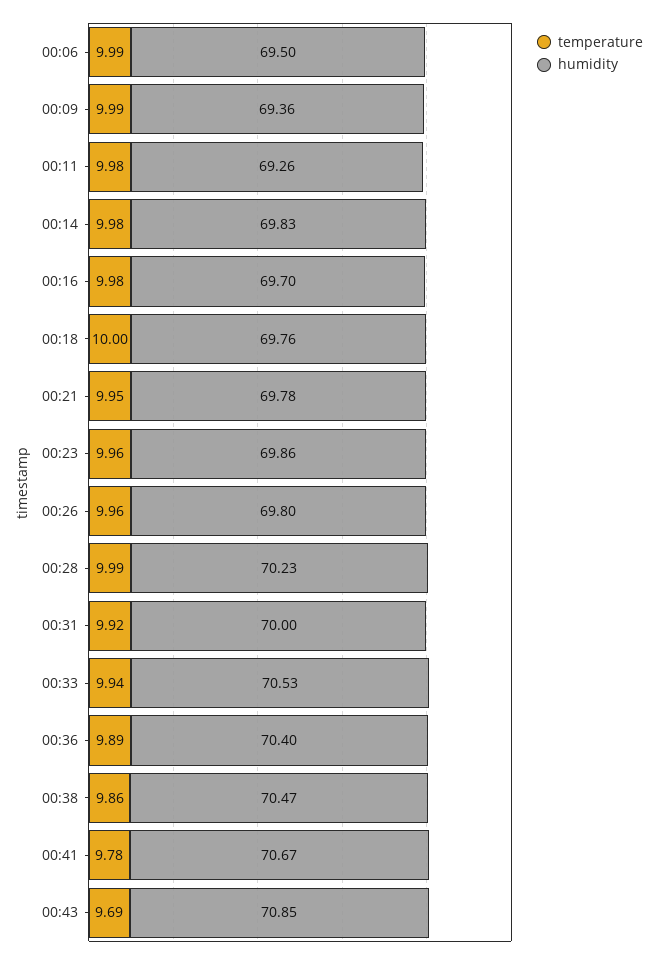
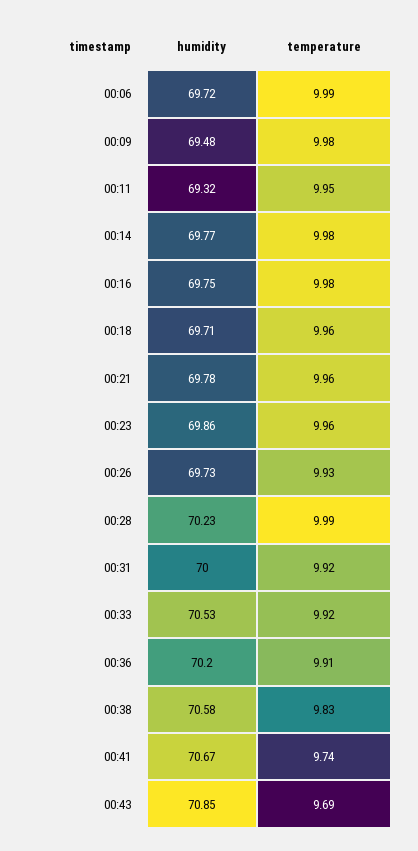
humidity, 00:06: 69.5 -> 69.72
temperature, 00:09: 9.99 -> 9.98
humidity, 00:09: 69.36 -> 69.48
temperature, 00:11: 9.98 -> 9.95
humidity, 00:11: 69.26 -> 69.32
humidity, 00:14: 69.83 -> 69.77
humidity, 00:16: 69.7 -> 69.75
temperature, 00:18: 10 -> 9.96
humidity, 00:18: 69.76 -> 69.71
temperature, 00:21: 9.95 -> 9.96
temperature, 00:26: 9.96 -> 9.93
humidity, 00:26: 69.8 -> 69.73
temperature, 00:33: 9.94 -> 9.92
temperature, 00:36: 9.89 -> 9.91
humidity, 00:36: 70.4 -> 70.2
temperature, 00:38: 9.86 -> 9.83
humidity, 00:38: 70.47 -> 70.58
temperature, 00:41: 9.78 -> 9.74

